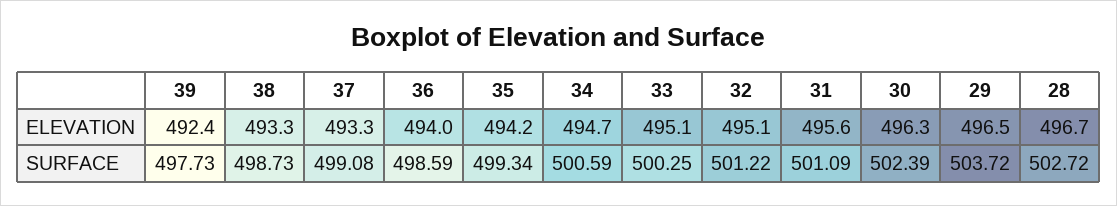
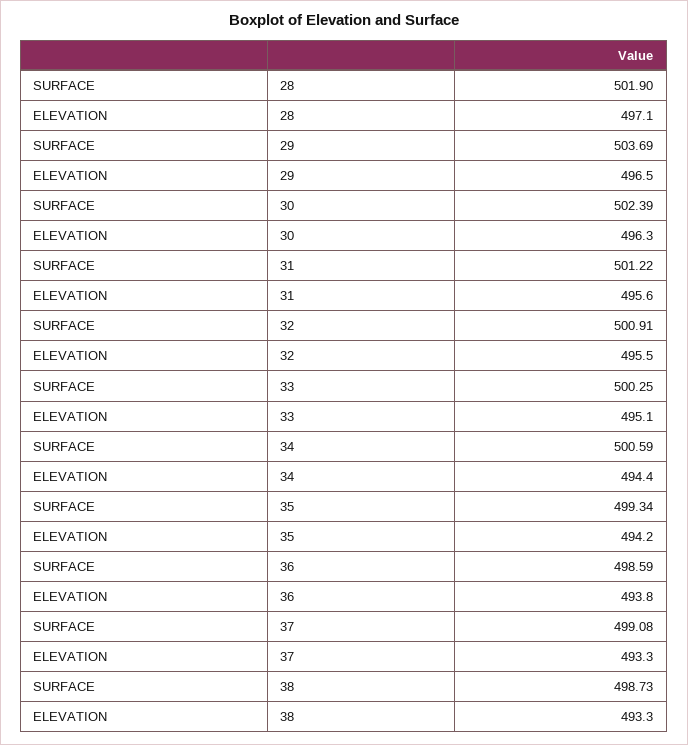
39, ELEVATION: 492.4 -> none
36, ELEVATION: 494 -> 493.8
34, ELEVATION: 494.7 -> 494.4
32, ELEVATION: 495.1 -> 495.5
28, ELEVATION: 496.7 -> 497.1
39, SURFACE: 497.73 -> none
32, SURFACE: 501.22 -> 500.91
31, SURFACE: 501.09 -> 501.22
29, SURFACE: 503.72 -> 503.69
28, SURFACE: 502.72 -> 501.9

